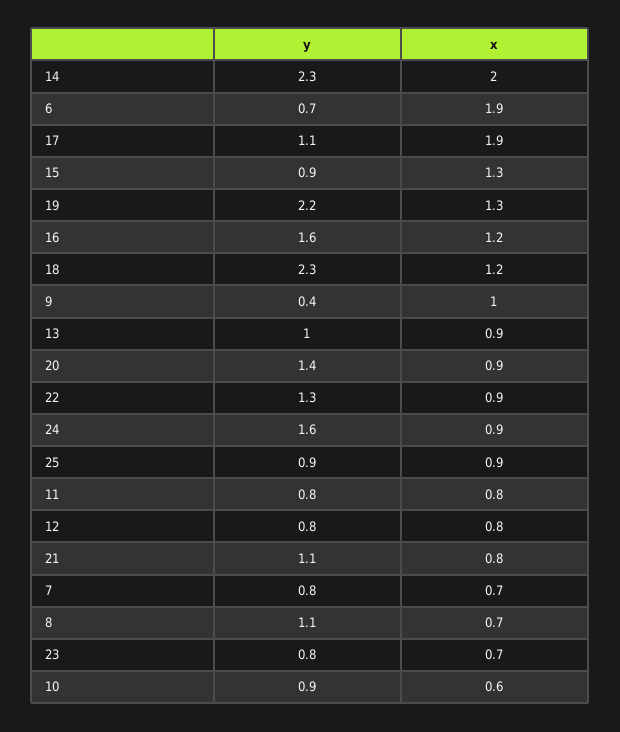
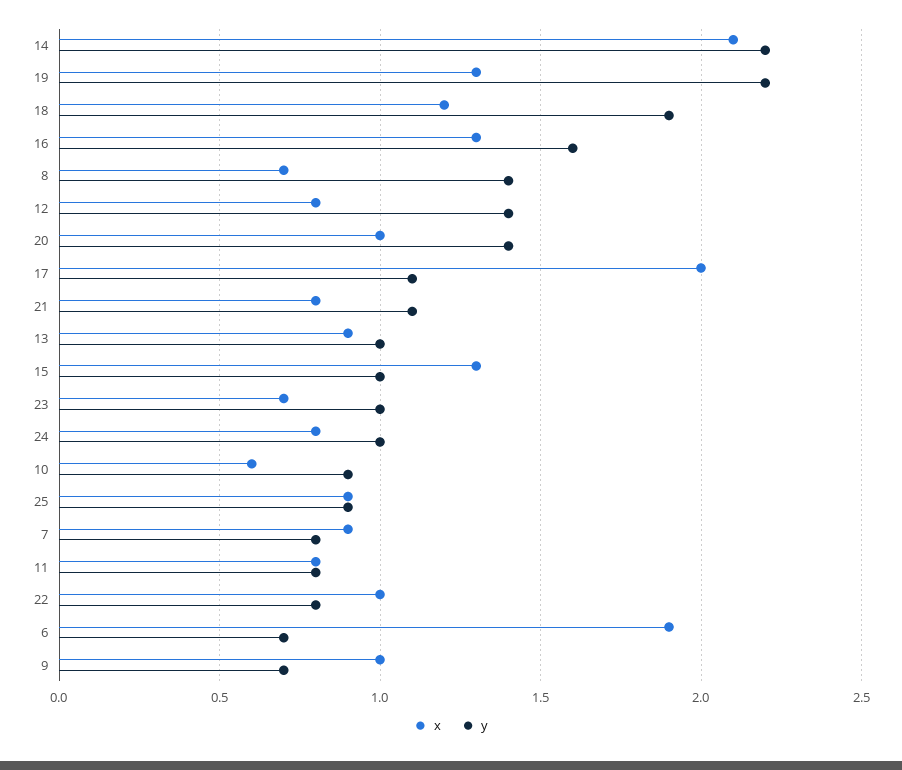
y, 14: 2.3 -> 2.2
x, 14: 2 -> 2.1
x, 17: 1.9 -> 2
y, 15: 0.9 -> 1
x, 16: 1.2 -> 1.3
y, 18: 2.3 -> 1.9
y, 9: 0.4 -> 0.7
x, 20: 0.9 -> 1
y, 22: 1.3 -> 0.8
x, 22: 0.9 -> 1
y, 24: 1.6 -> 1
x, 24: 0.9 -> 0.8
y, 12: 0.8 -> 1.4
x, 7: 0.7 -> 0.9
y, 8: 1.1 -> 1.4
y, 23: 0.8 -> 1

